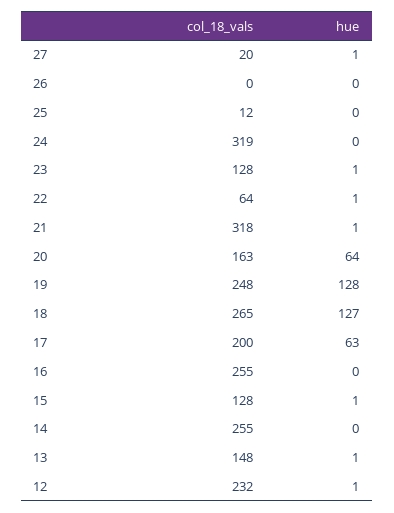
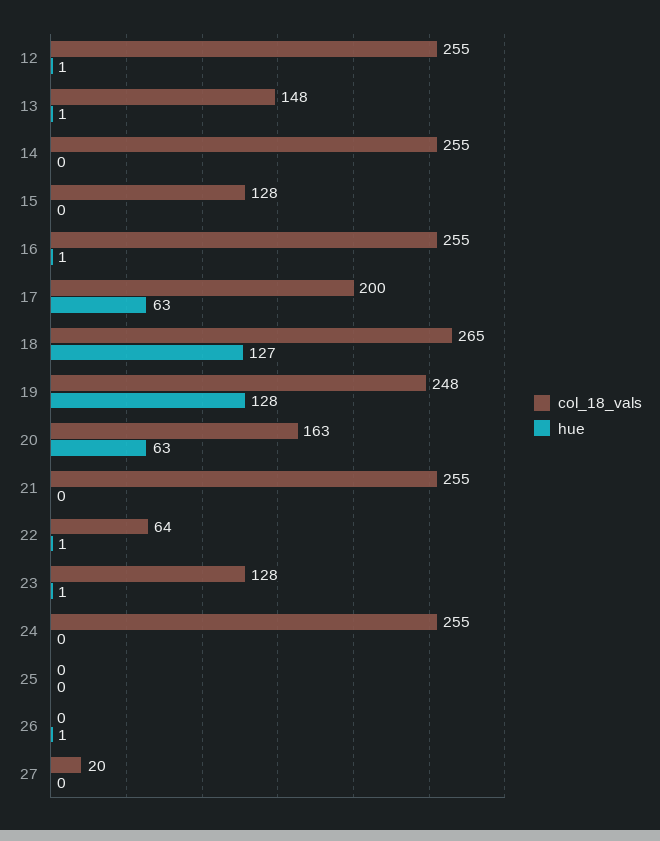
hue, 27: 1 -> 0
hue, 26: 0 -> 1
col_18_vals, 25: 12 -> 0
col_18_vals, 24: 319 -> 255
col_18_vals, 21: 318 -> 255
hue, 21: 1 -> 0
hue, 20: 64 -> 63
hue, 16: 0 -> 1
hue, 15: 1 -> 0
col_18_vals, 12: 232 -> 255

